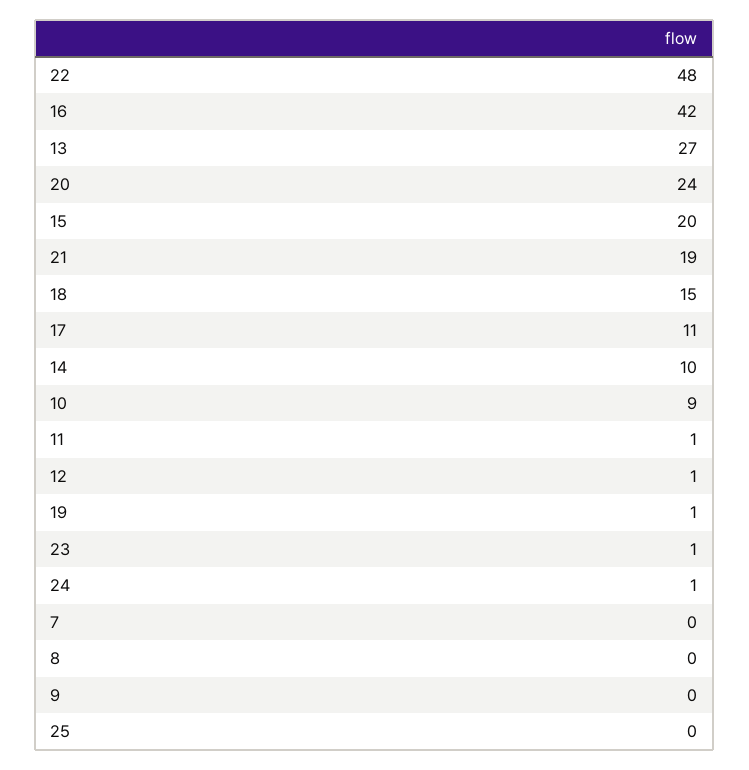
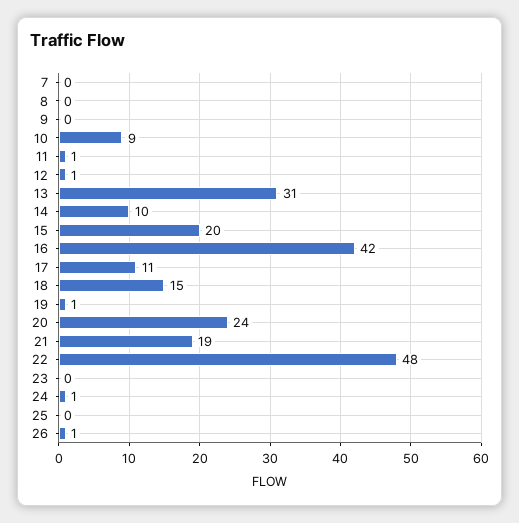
13: 27 -> 31
23: 1 -> 0
26: none -> 1

